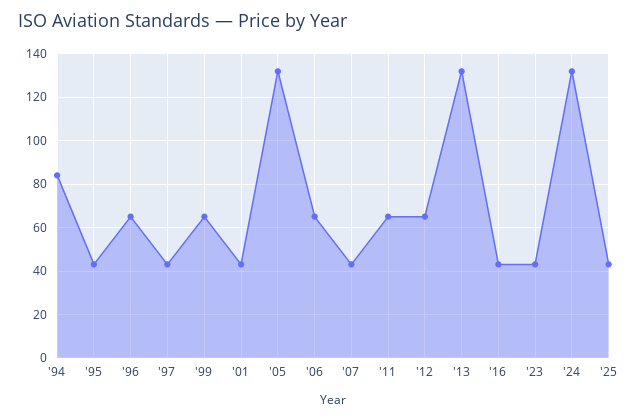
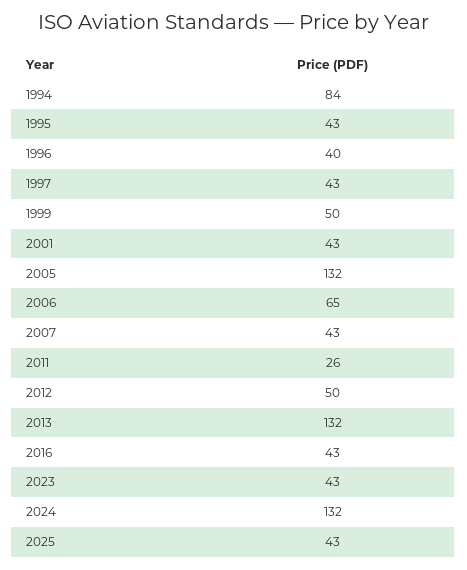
'96: 65 -> 40
'99: 65 -> 50
'11: 65 -> 26
'12: 65 -> 50

